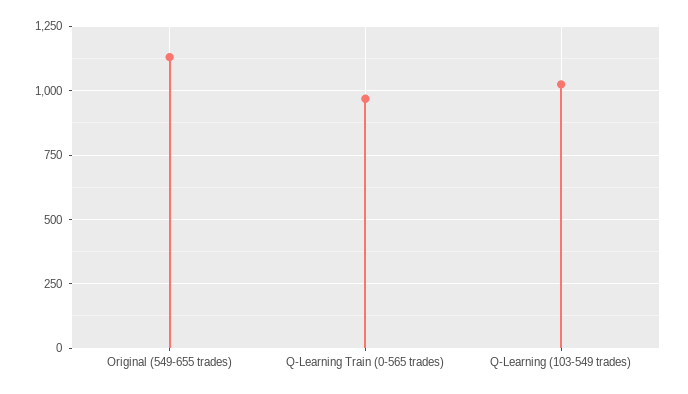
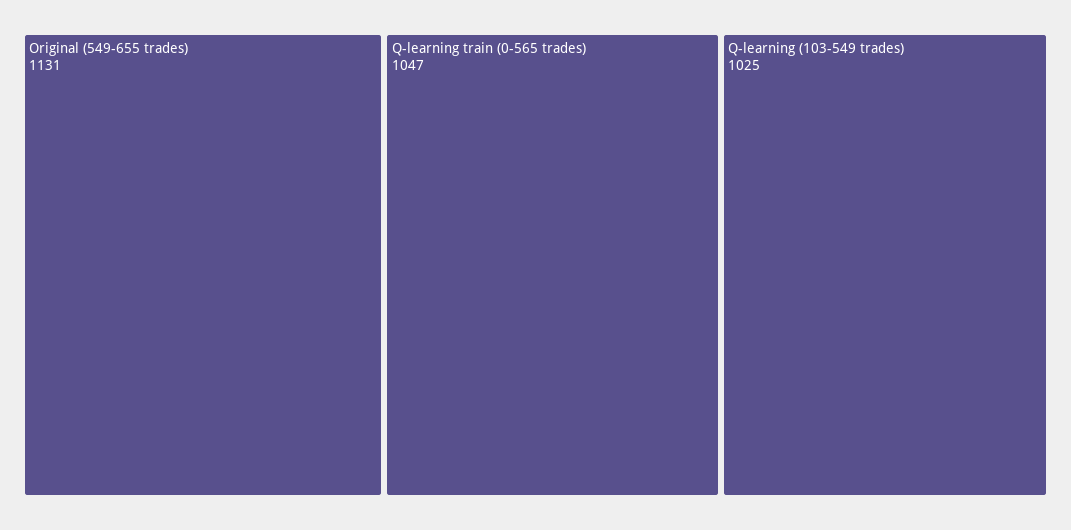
Q-Learning Train (0-565 trades): 975 -> 1047

